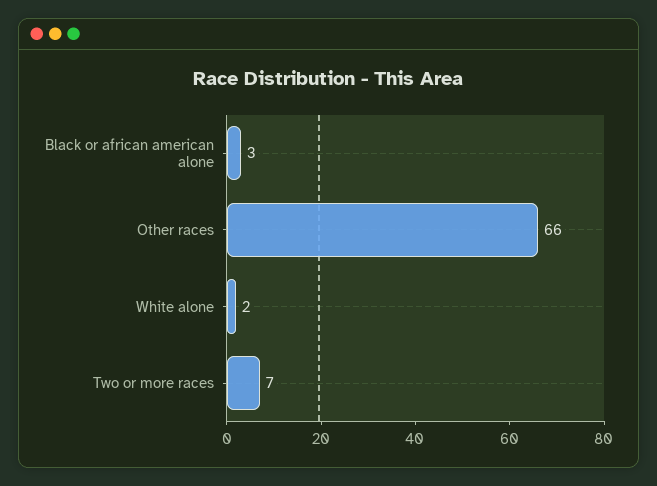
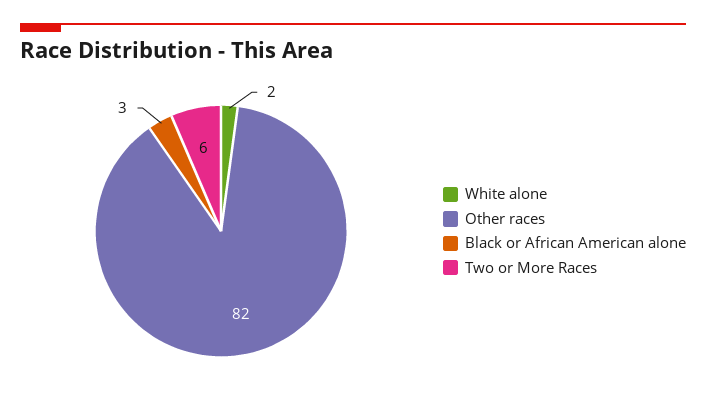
Other races: 66 -> 82
Two or more races: 7 -> 6

